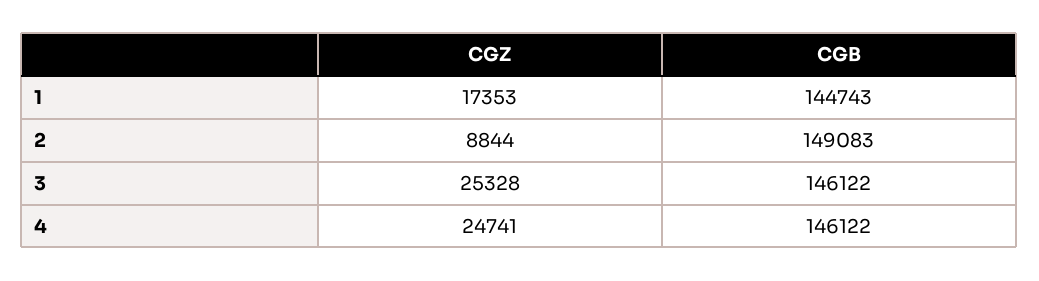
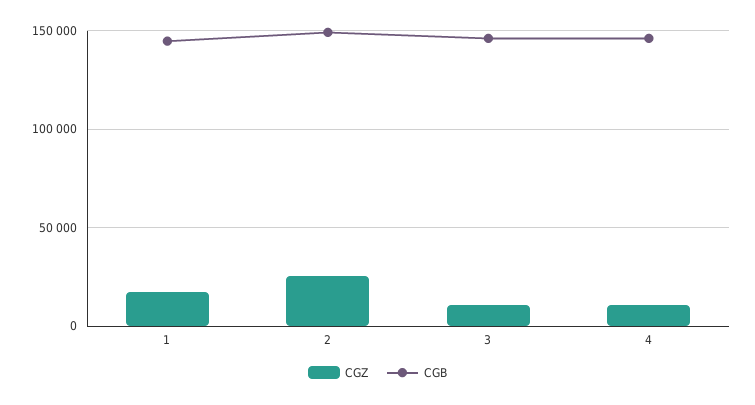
CGZ, 2: 8844 -> 25000
CGZ, 3: 25328 -> 10000
CGZ, 4: 24741 -> 10000

